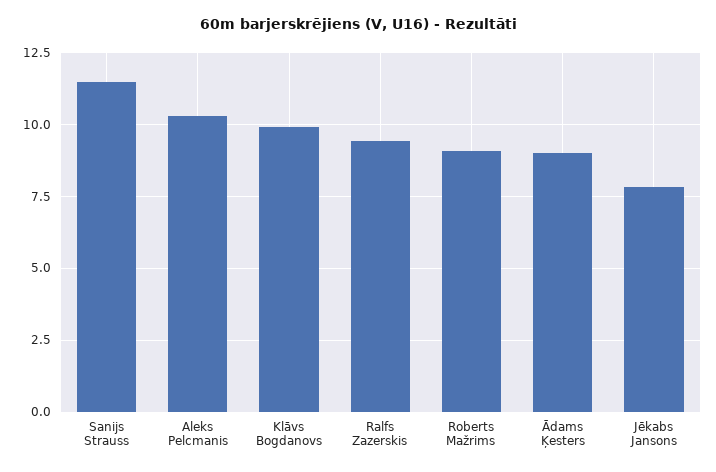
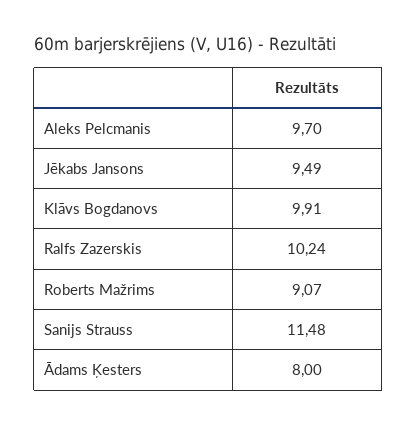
Aleks Pelcmanis: 10.25 -> 9.7
Ralfs Zazerskis: 9.5 -> 10.24
Ādams Ķesters: 9 -> 8
Jēkabs Jansons: 7.75 -> 9.49

